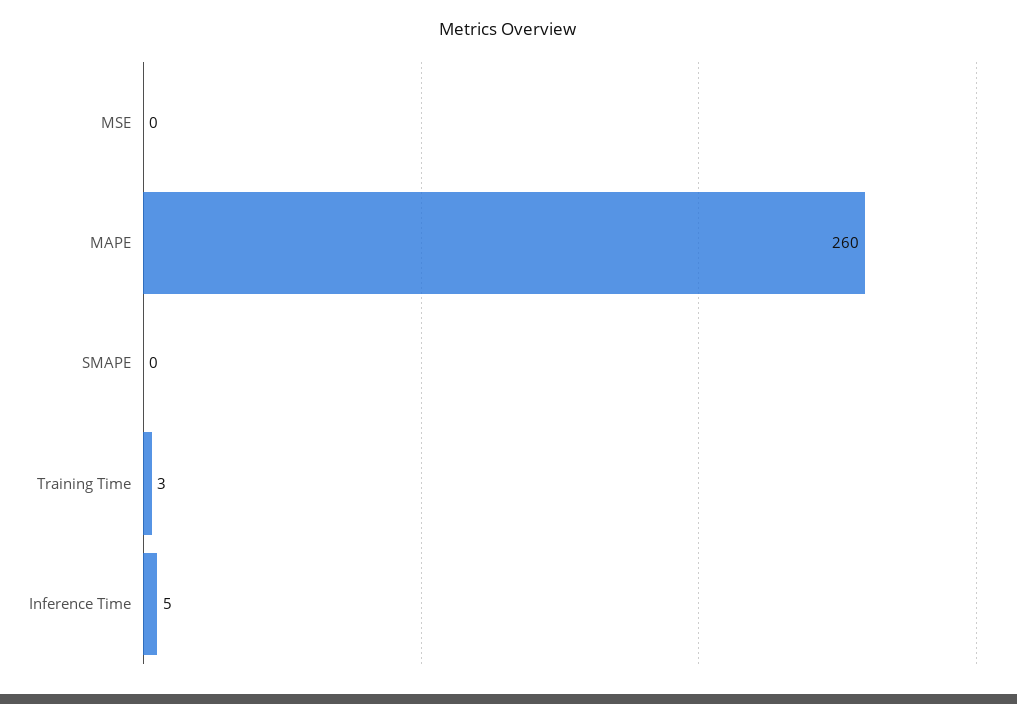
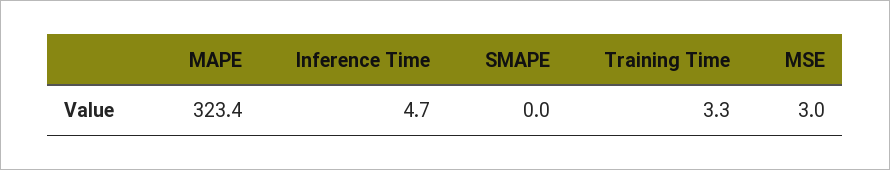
MSE: 0 -> 3
MAPE: 260 -> 323.4

